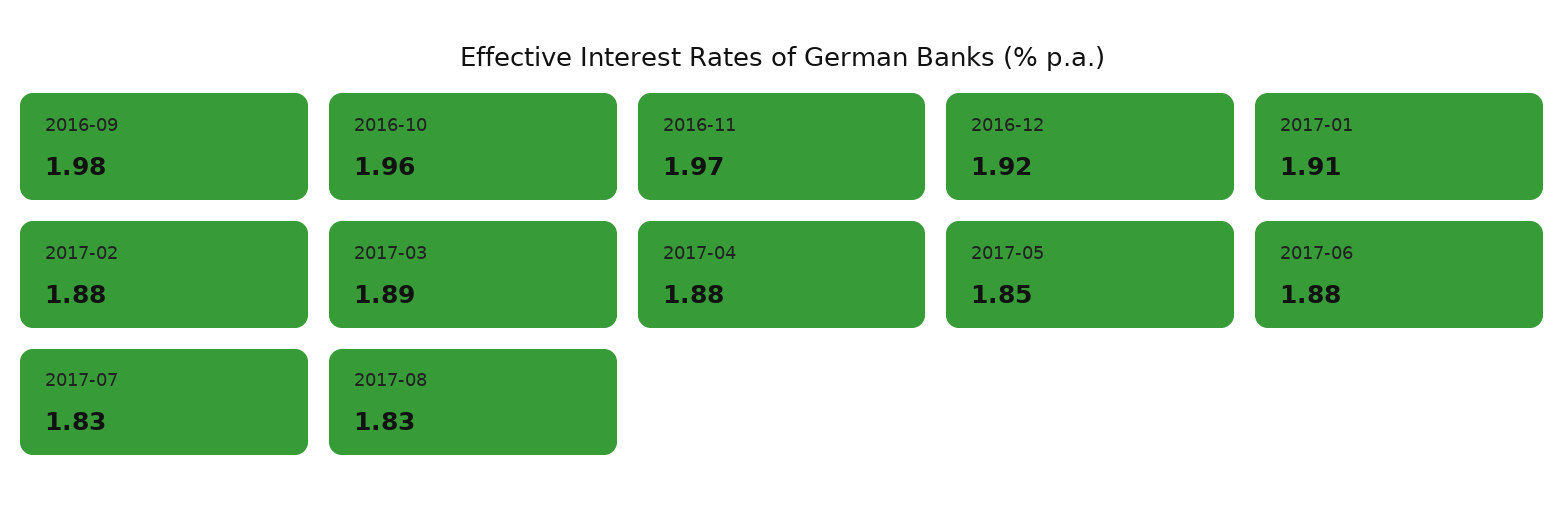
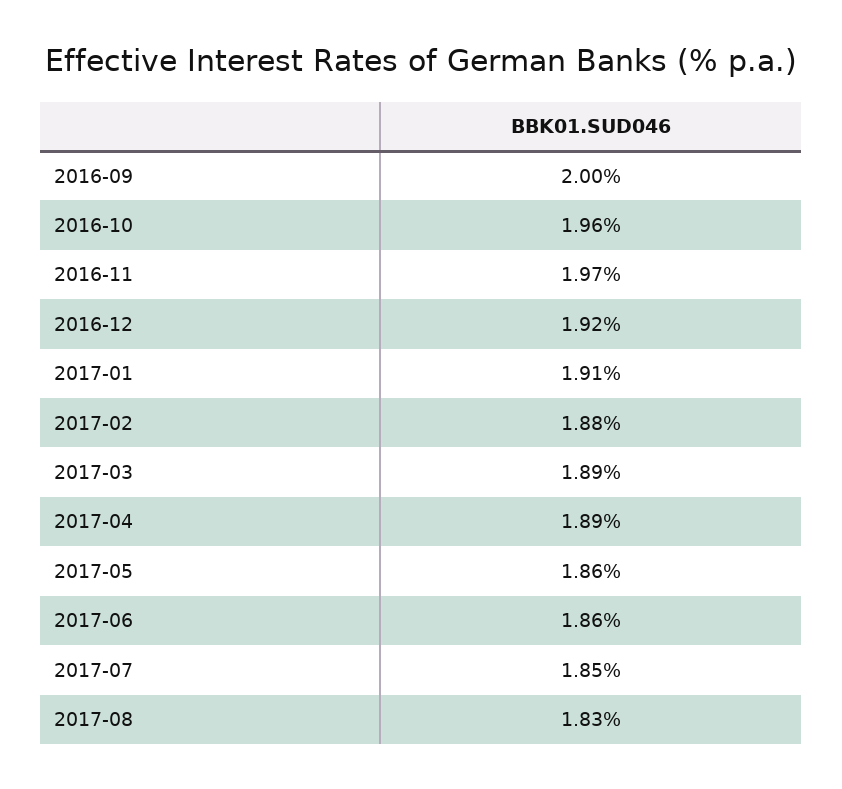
2016-09: 1.98 -> 2
2017-04: 1.88 -> 1.89
2017-05: 1.85 -> 1.86
2017-06: 1.88 -> 1.86
2017-07: 1.83 -> 1.85

